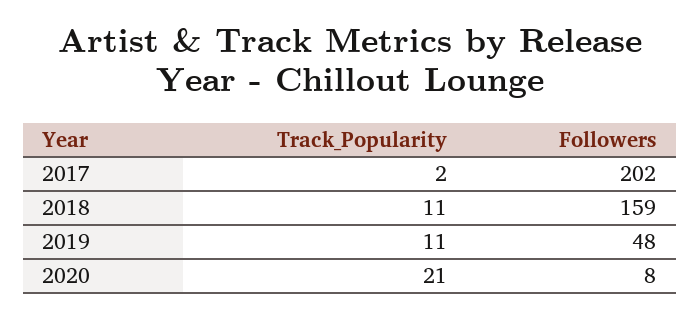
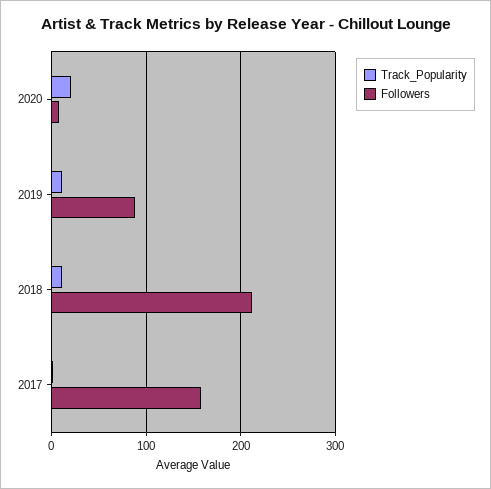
Followers, 2017: 202 -> 160
Followers, 2018: 159 -> 210
Followers, 2019: 48 -> 90

